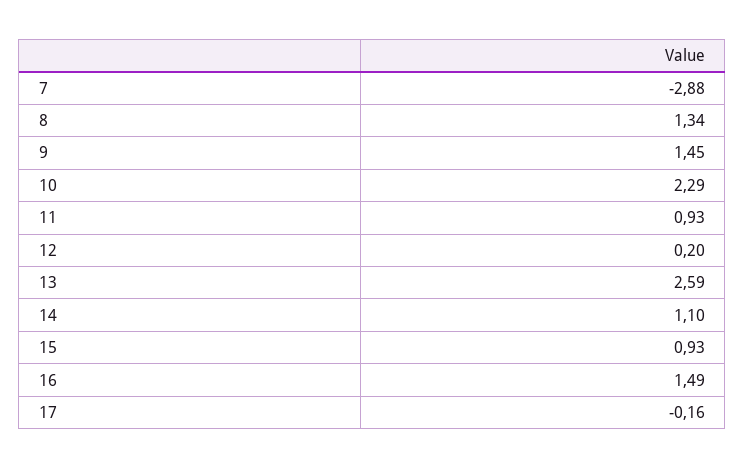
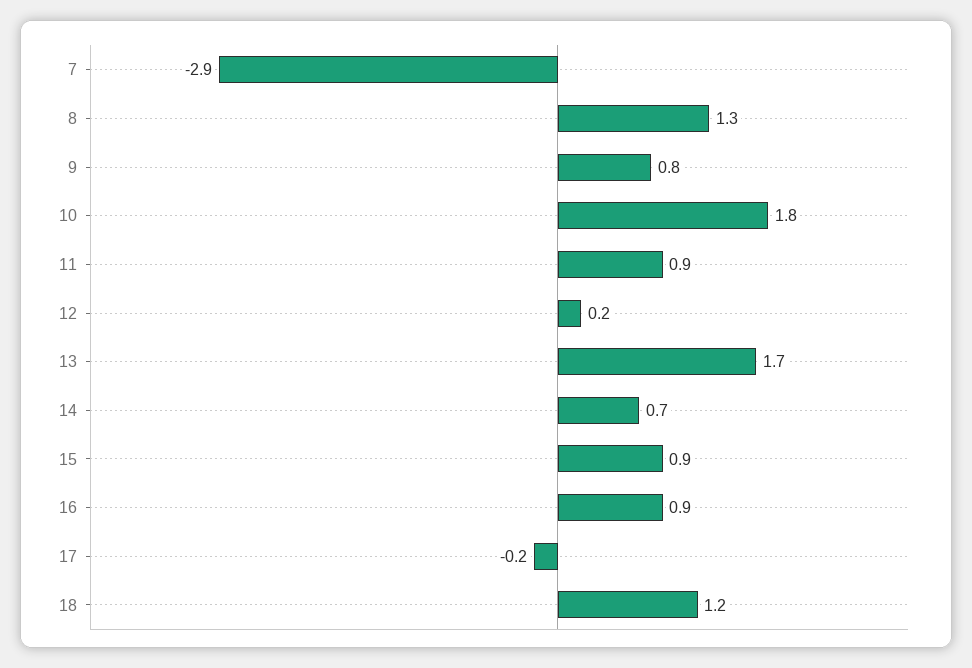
9: 1.45 -> 0.8
10: 2.29 -> 1.8
13: 2.59 -> 1.7
14: 1.1 -> 0.7
16: 1.49 -> 0.9
18: none -> 1.2

